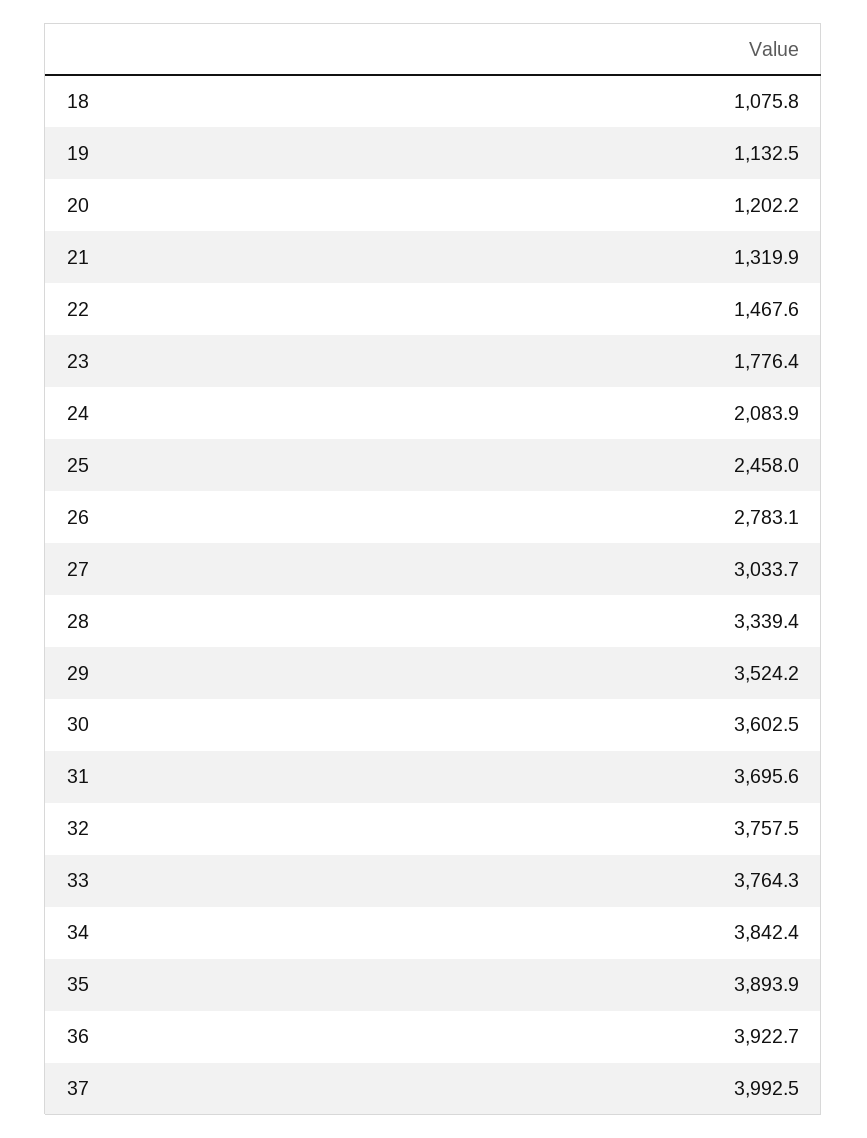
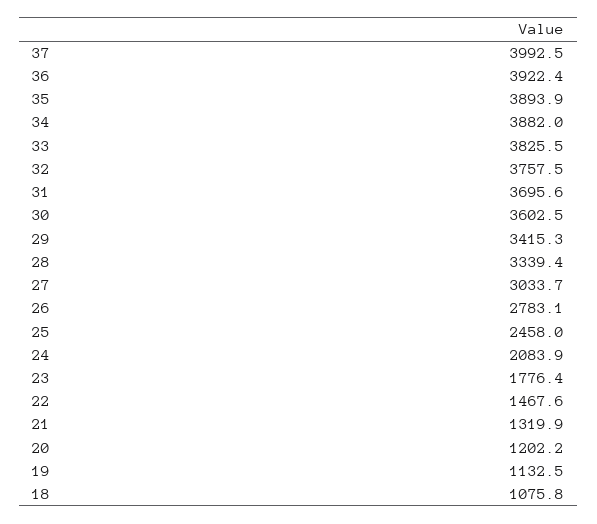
29: 3524.2 -> 3415.3
33: 3764.3 -> 3825.5
34: 3842.4 -> 3882
36: 3922.7 -> 3922.4

